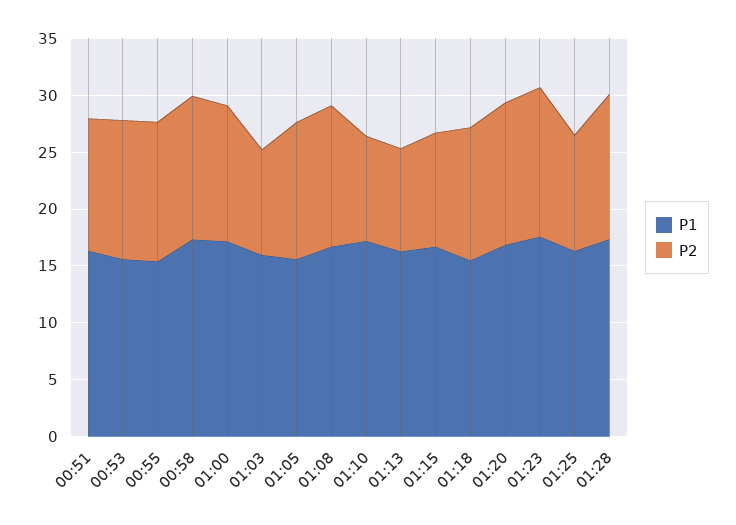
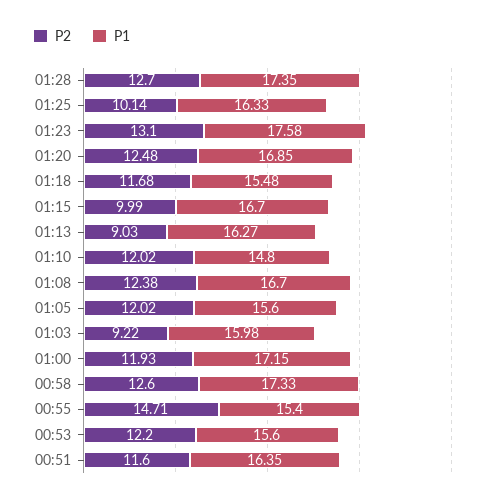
P2, 00:55: 12 -> 14.71
P1, 01:10: 17 -> 14.8
P2, 01:10: 9 -> 12.02

